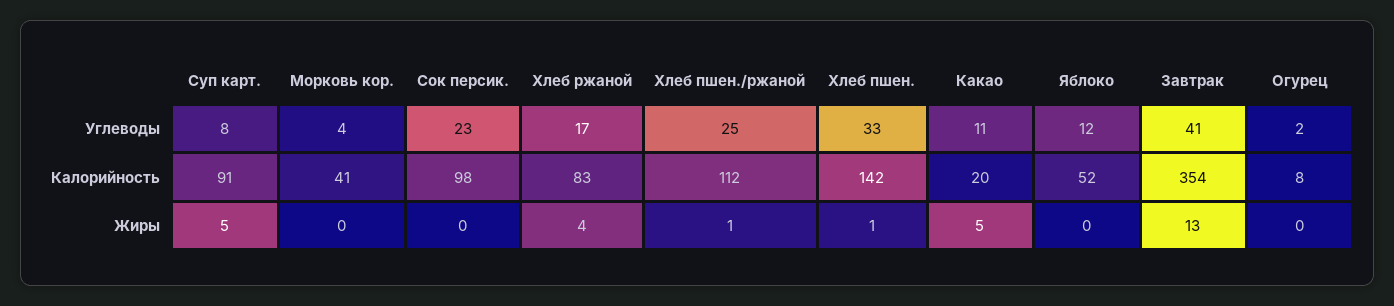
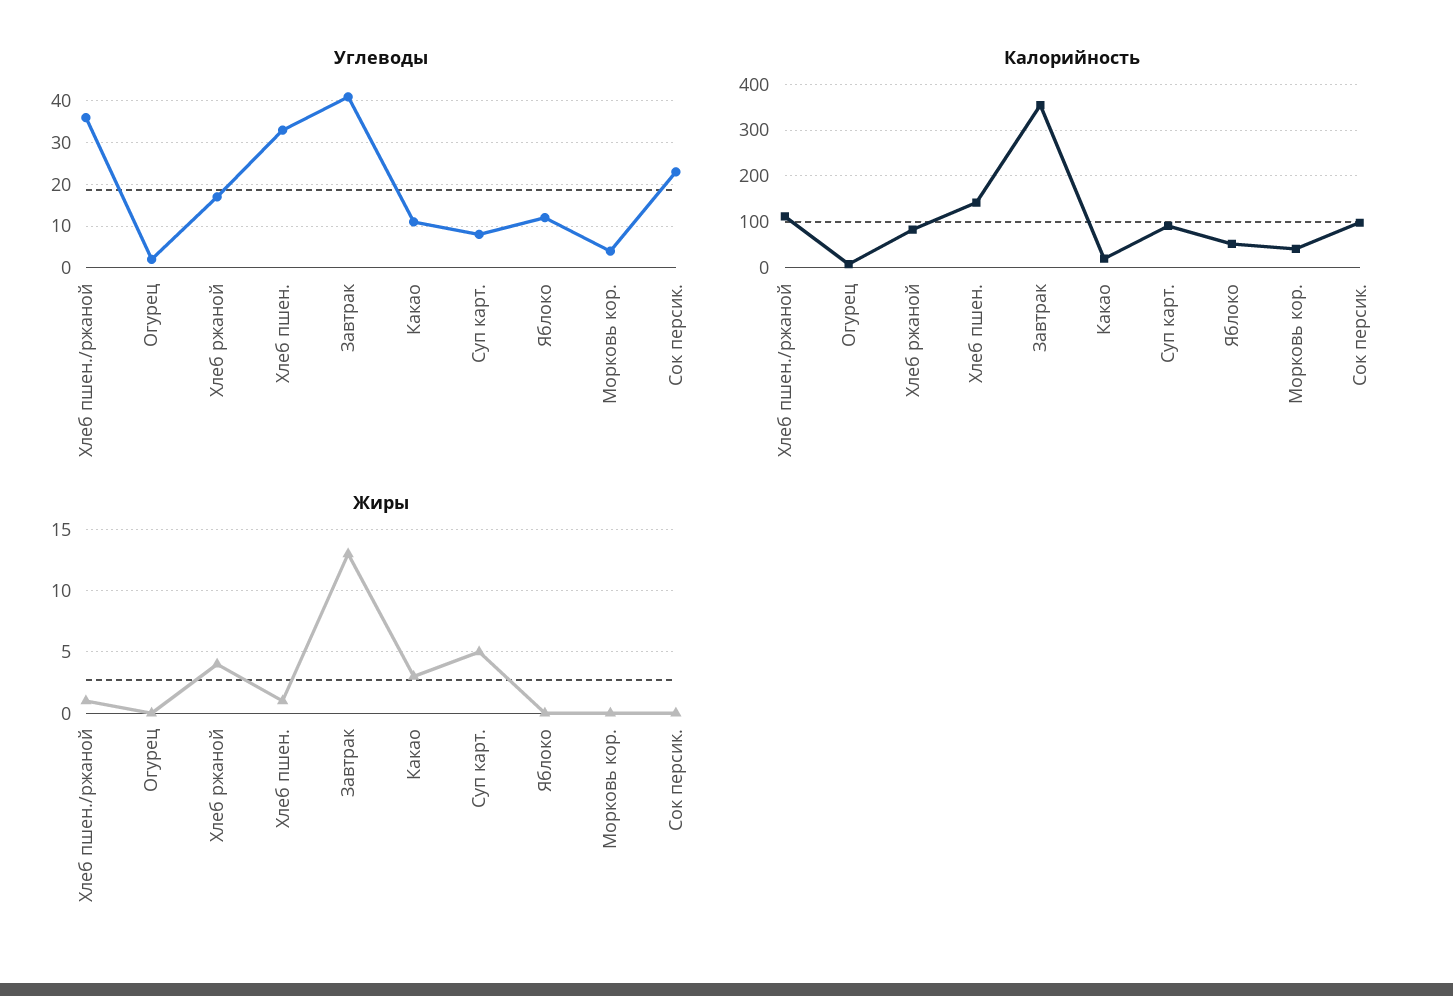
Углеводы, Хлеб пшен./ржаной: 25 -> 35
Жиры, Какао: 5 -> 3

